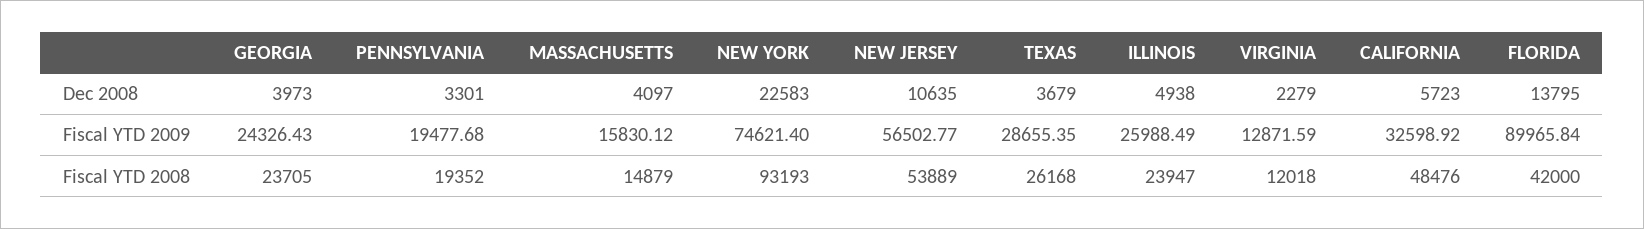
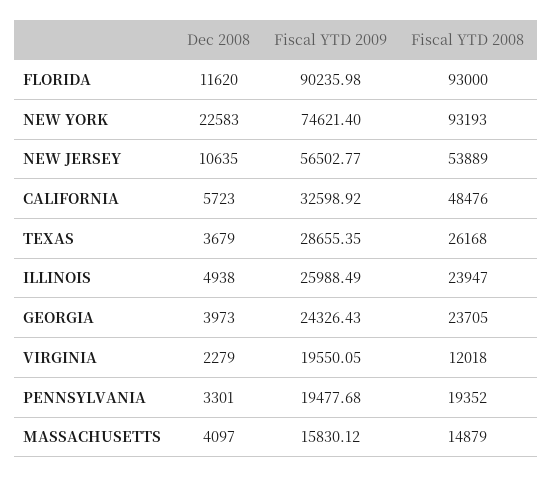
FLORIDA, Dec 2008: 13795 -> 11620
VIRGINIA, Fiscal YTD 2009: 12871.59 -> 19550.05
FLORIDA, Fiscal YTD 2009: 89965.84 -> 90235.98
FLORIDA, Fiscal YTD 2008: 42000 -> 93000

